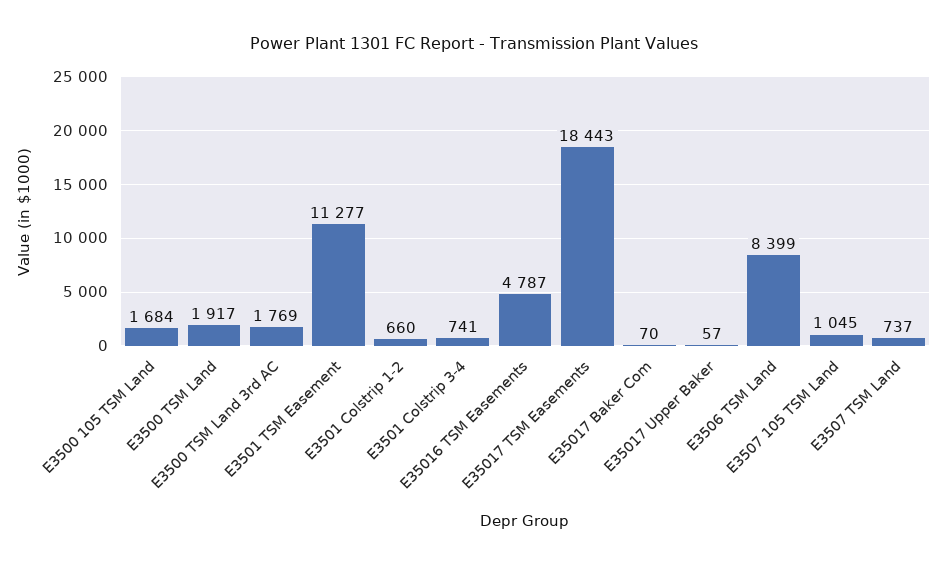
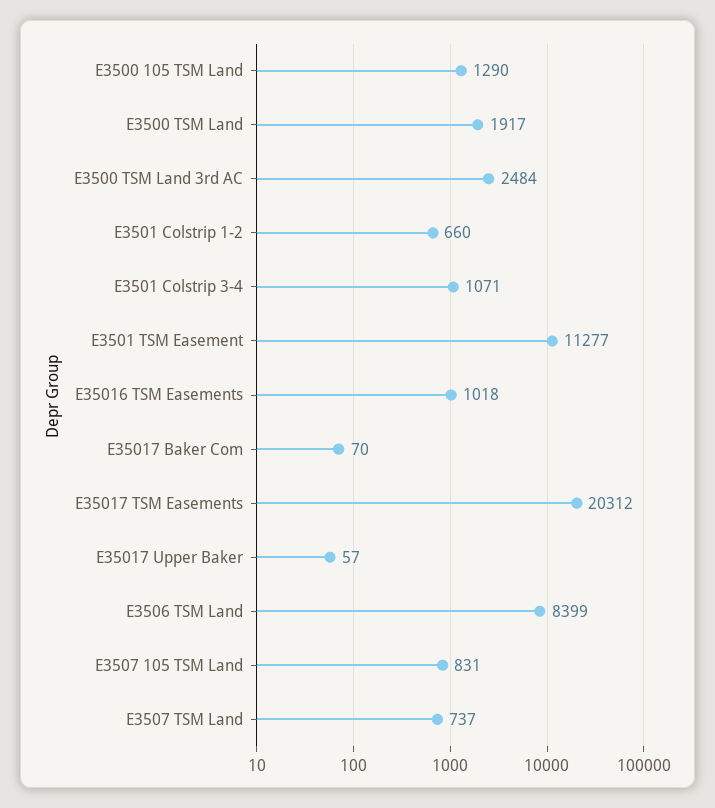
E3500 105 TSM Land: 1684 -> 1290
E3500 TSM Land 3rd AC: 1769 -> 2484
E3501 Colstrip 3-4: 741 -> 1071
E35016 TSM Easements: 4787 -> 1018
E35017 TSM Easements: 18443 -> 20312
E3507 105 TSM Land: 1045 -> 831

